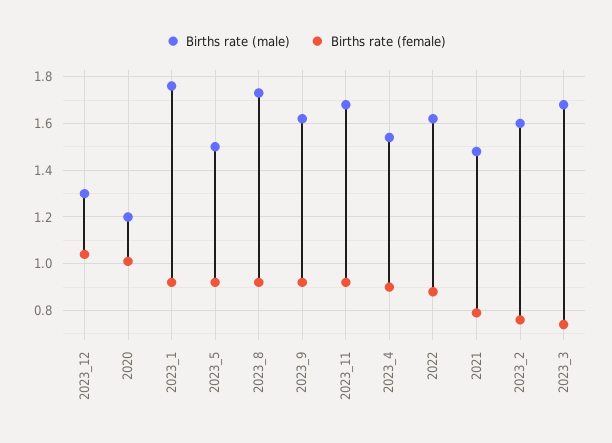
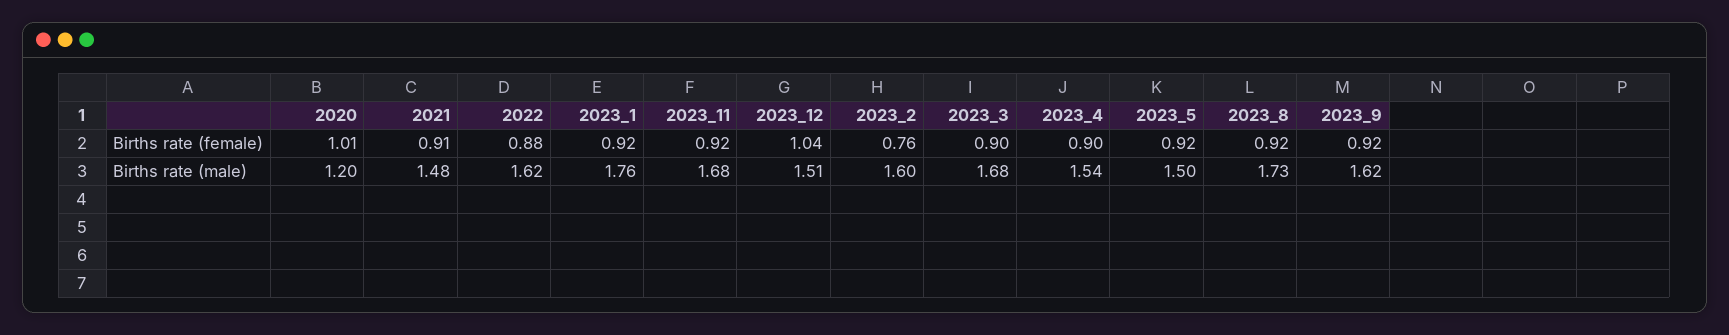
Births rate (male), 2023_12: 1.3 -> 1.51
Births rate (female), 2021: 0.8 -> 0.91
Births rate (female), 2023_3: 0.75 -> 0.9

